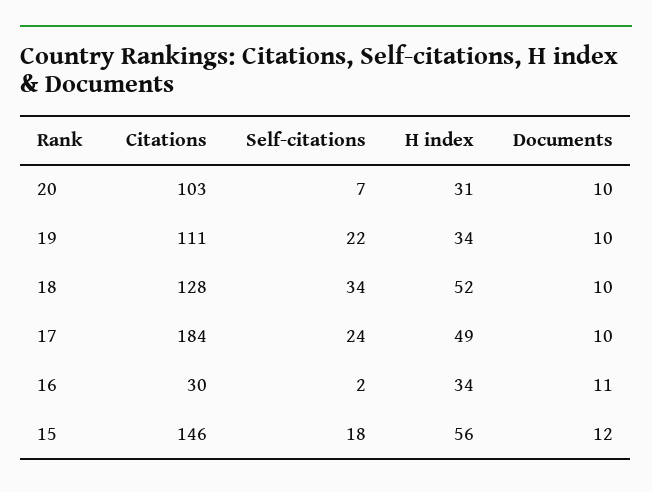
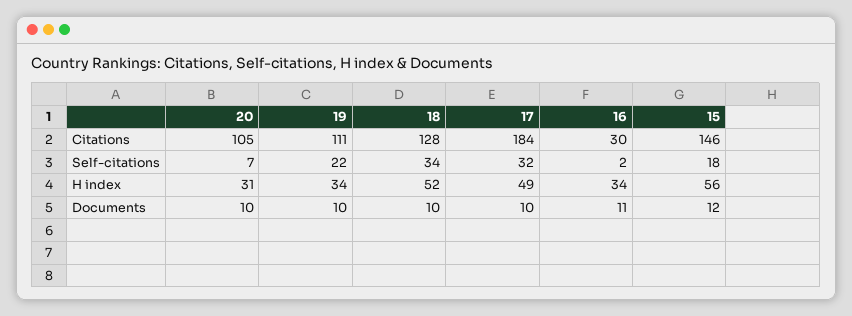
Citations, 20: 103 -> 105
Self-citations, 17: 24 -> 32

